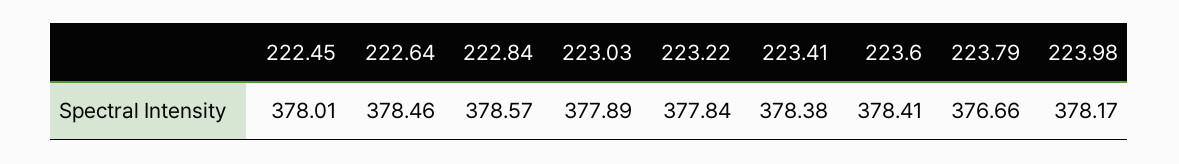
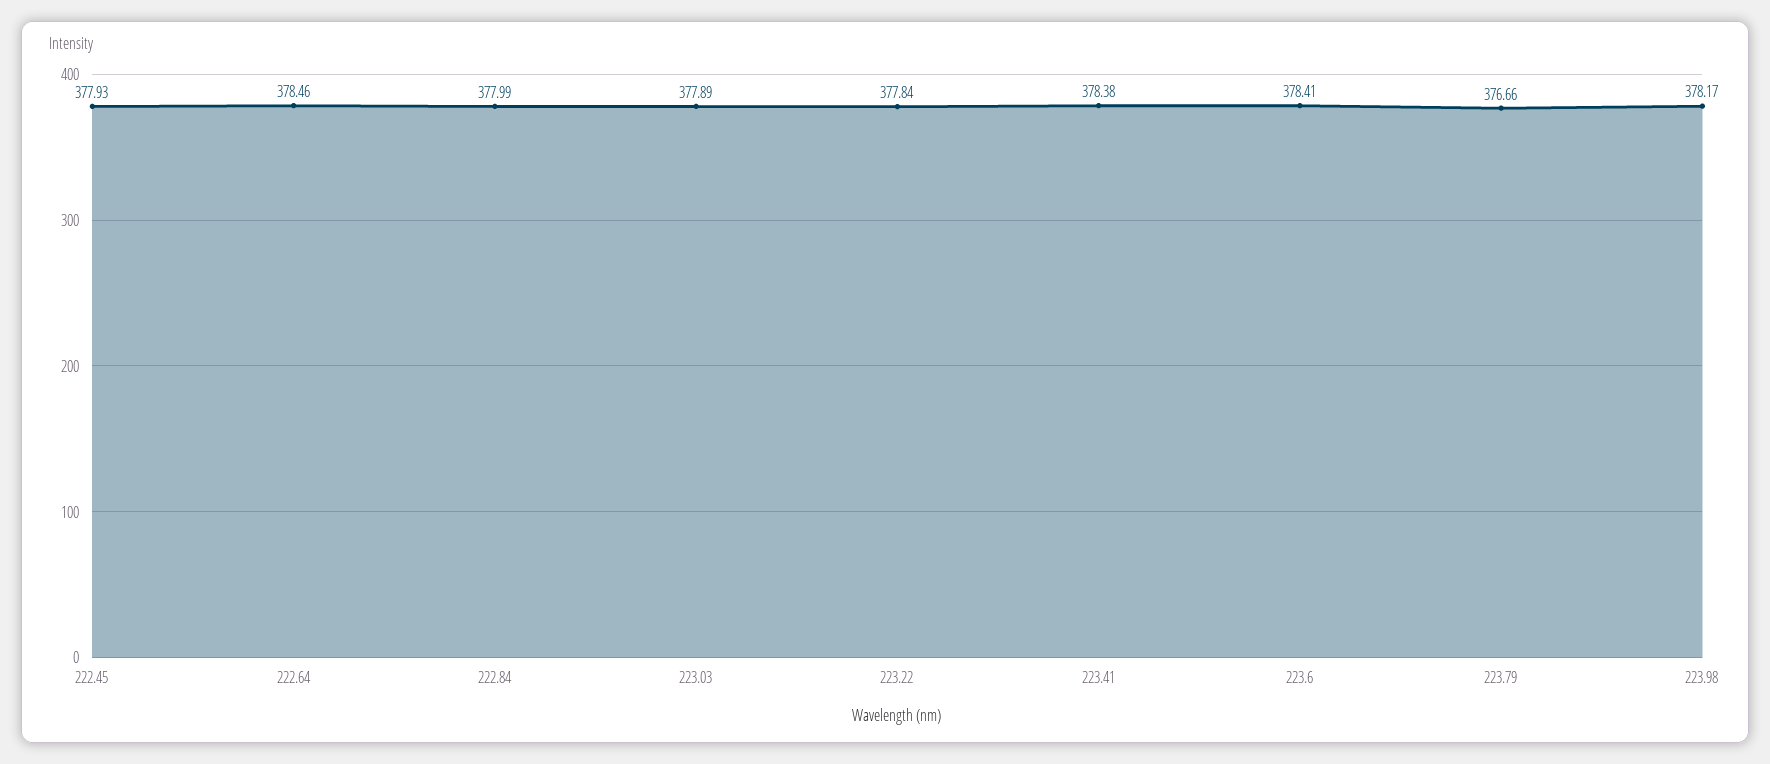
222.45: 378.01 -> 377.93
222.84: 378.57 -> 377.99

